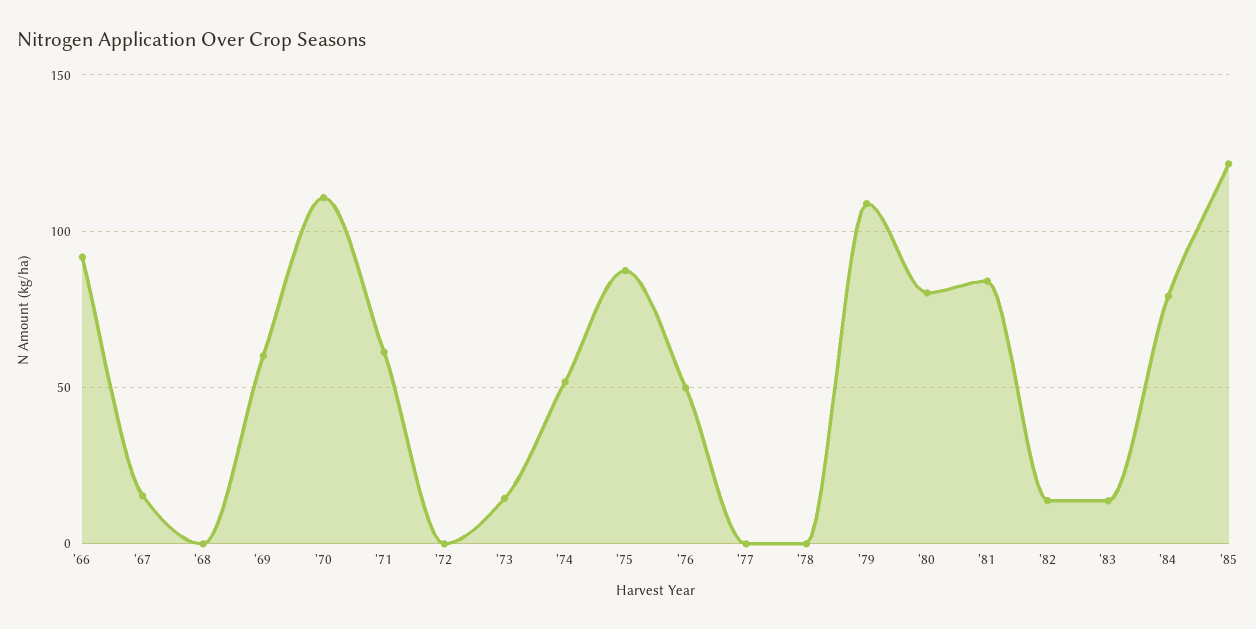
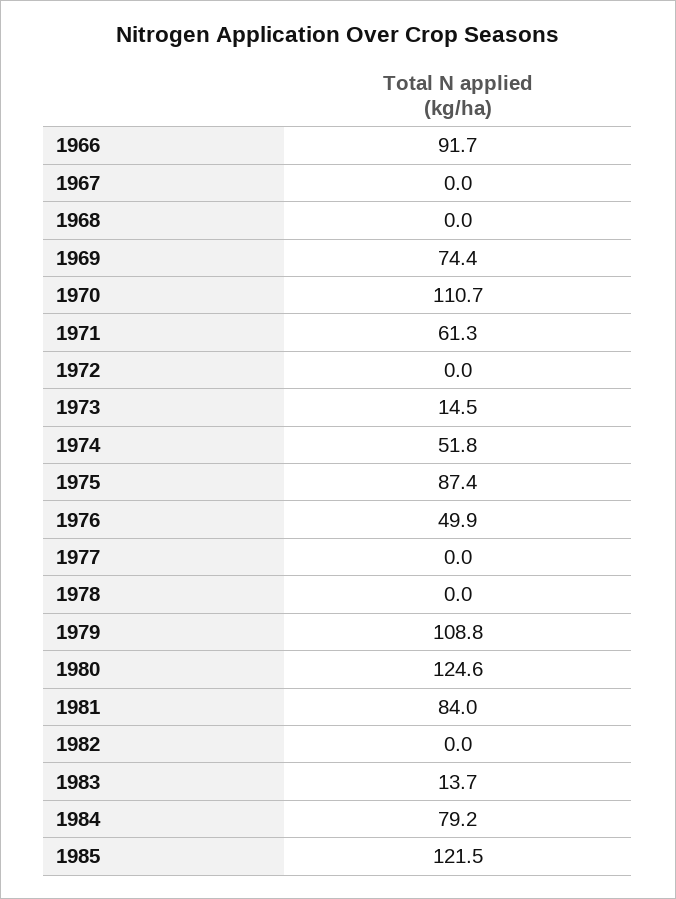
'67: 15 -> 0
'69: 60 -> 74.4
'80: 80 -> 124.6
'82: 15 -> 0

